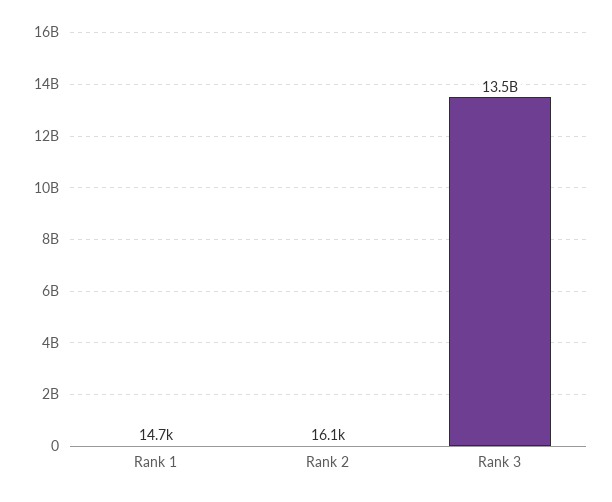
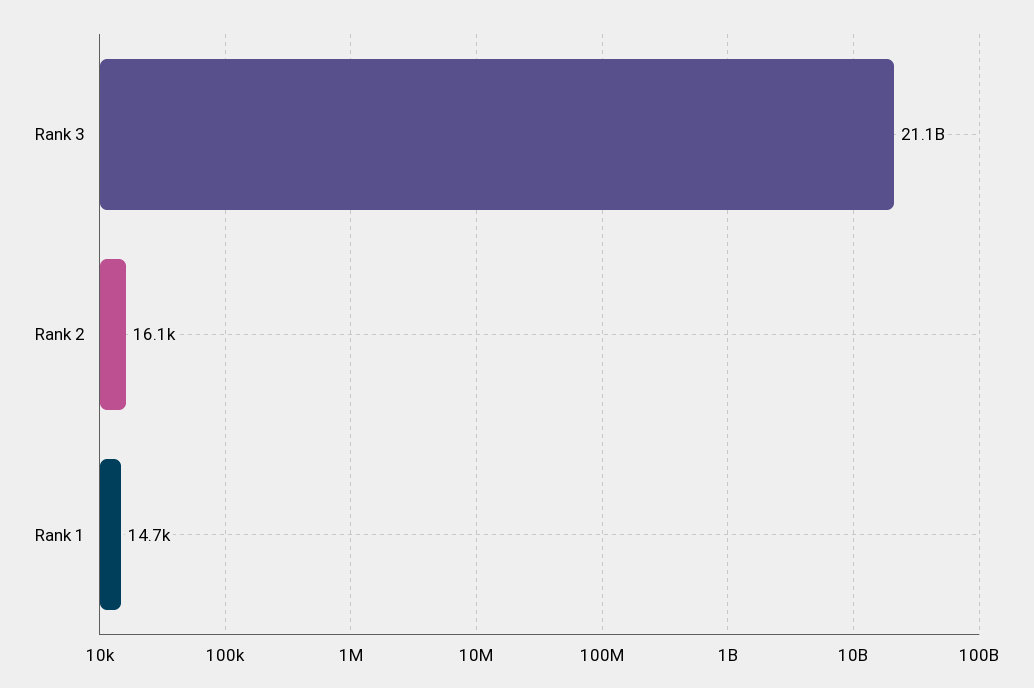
Rank 3: 13500000000 -> 21100000000

